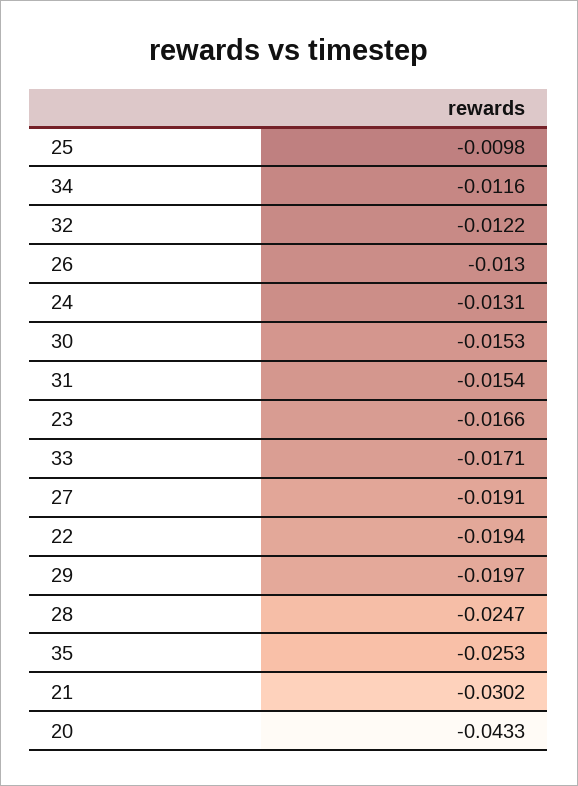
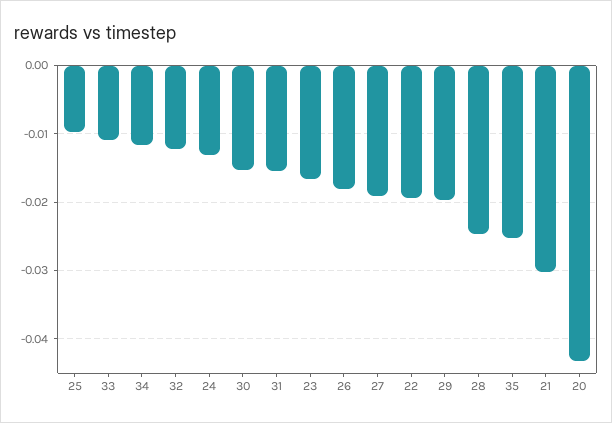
26: -0.013 -> -0.018
33: -0.0171 -> -0.011

